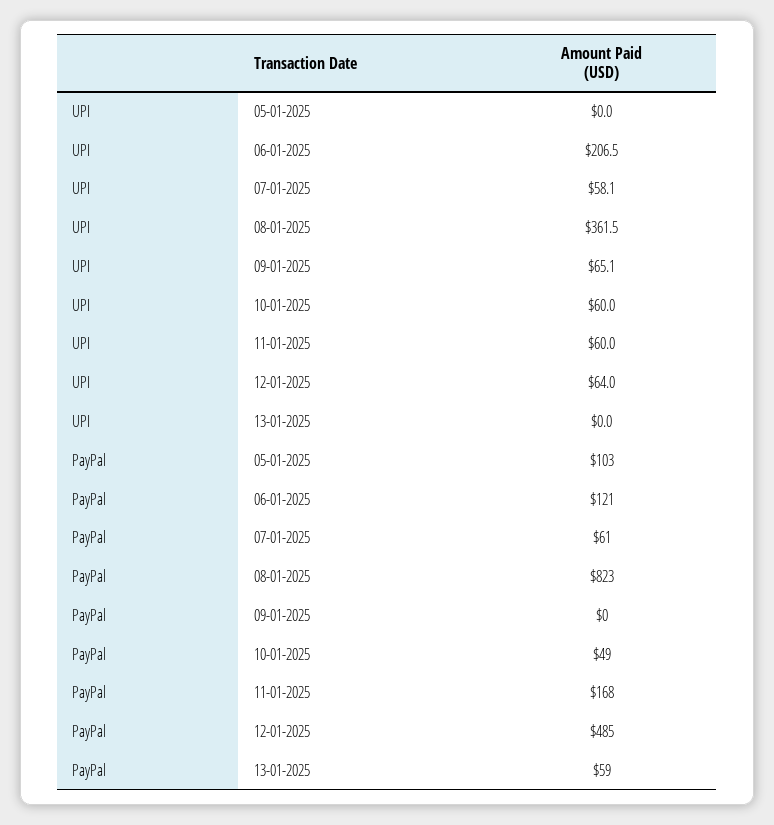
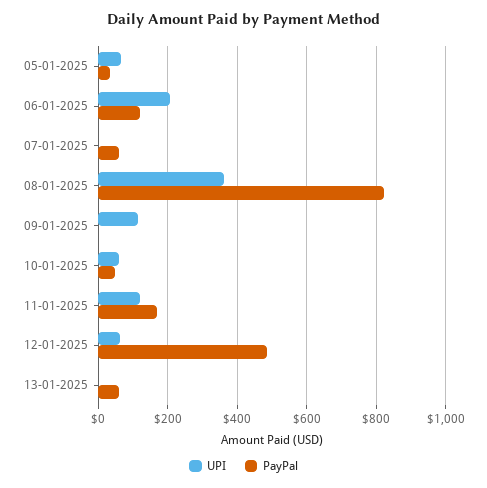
UPI, 05-01-2025: 0 -> 60
UPI, 07-01-2025: 58.1 -> 0
UPI, 09-01-2025: 65.1 -> 120
UPI, 11-01-2025: 60 -> 120
PayPal, 05-01-2025: 103 -> 40

